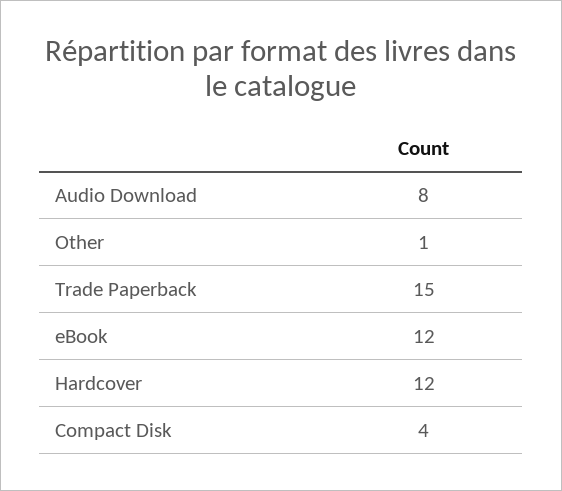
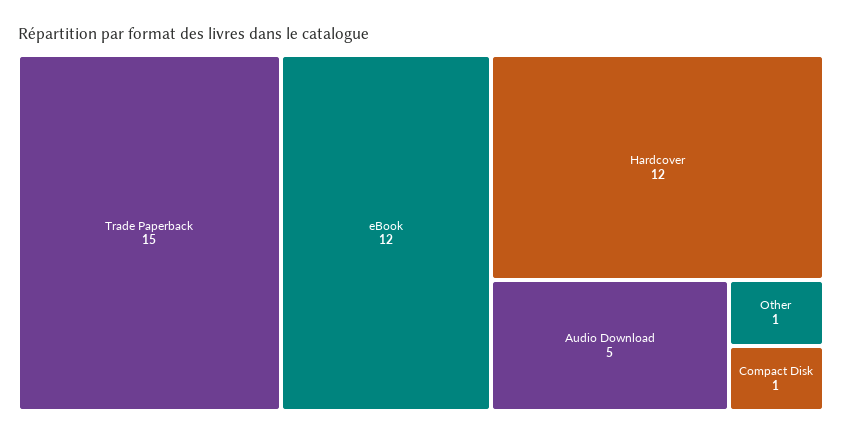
Audio Download: 8 -> 5
Compact Disk: 4 -> 1

